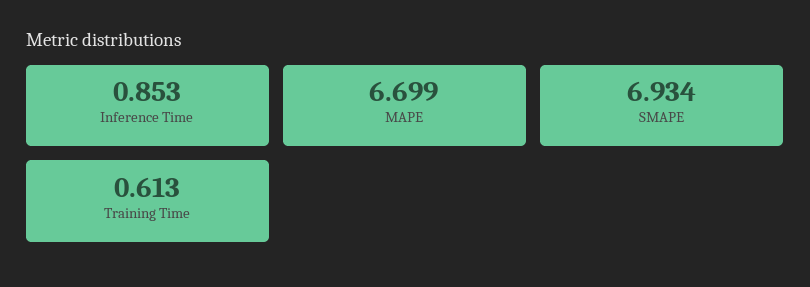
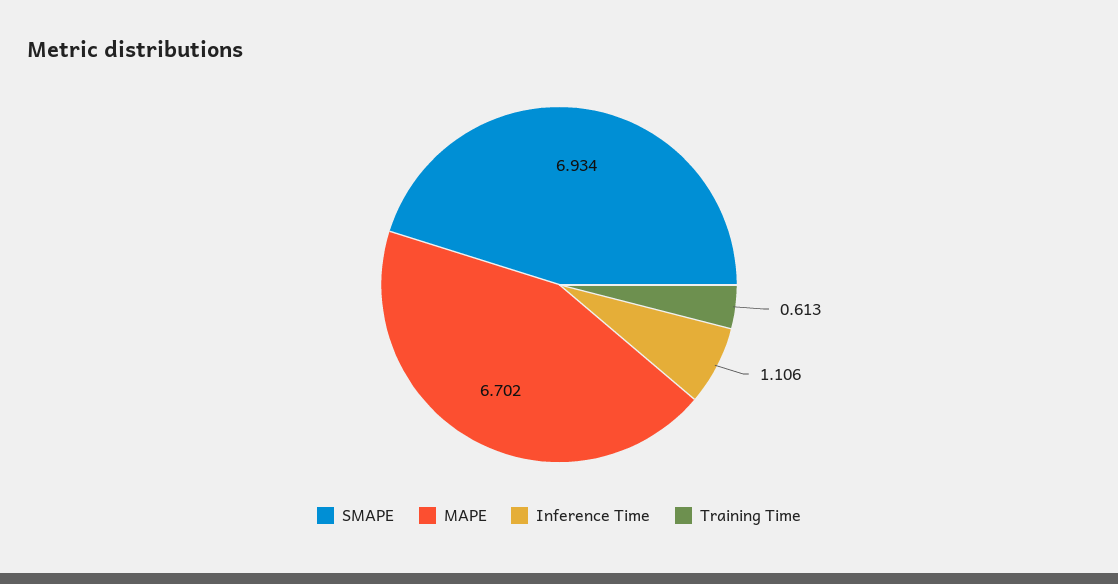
Inference Time: 0.853 -> 1.106
MAPE: 6.699 -> 6.702

